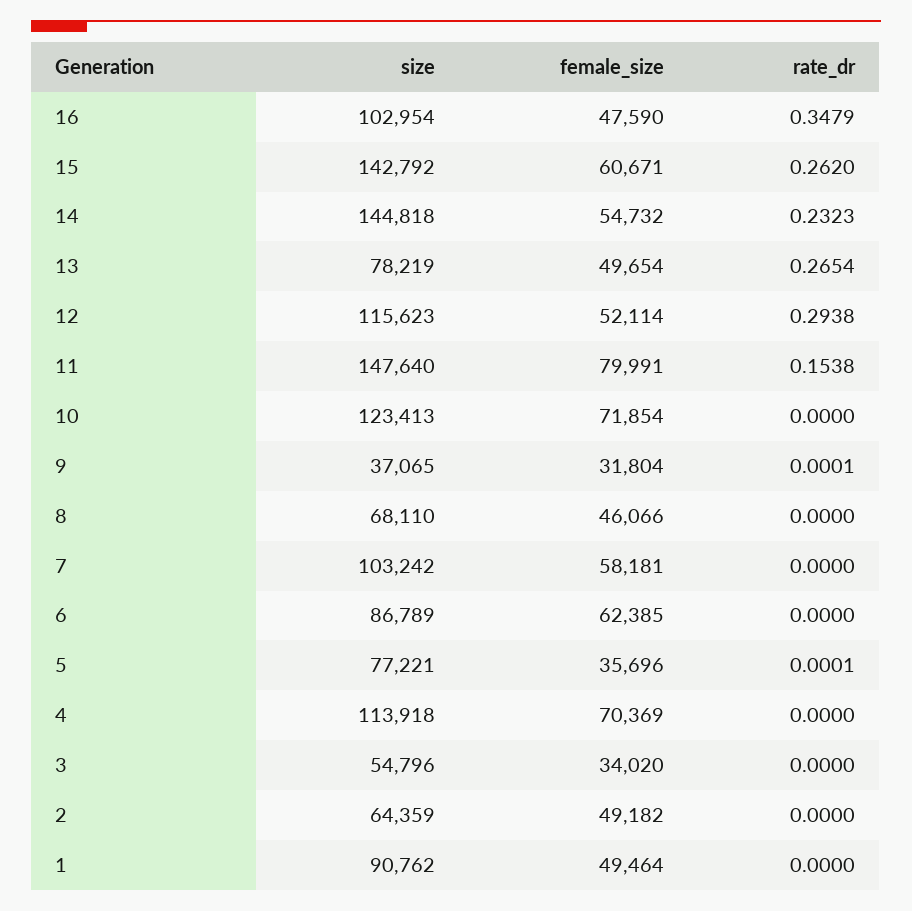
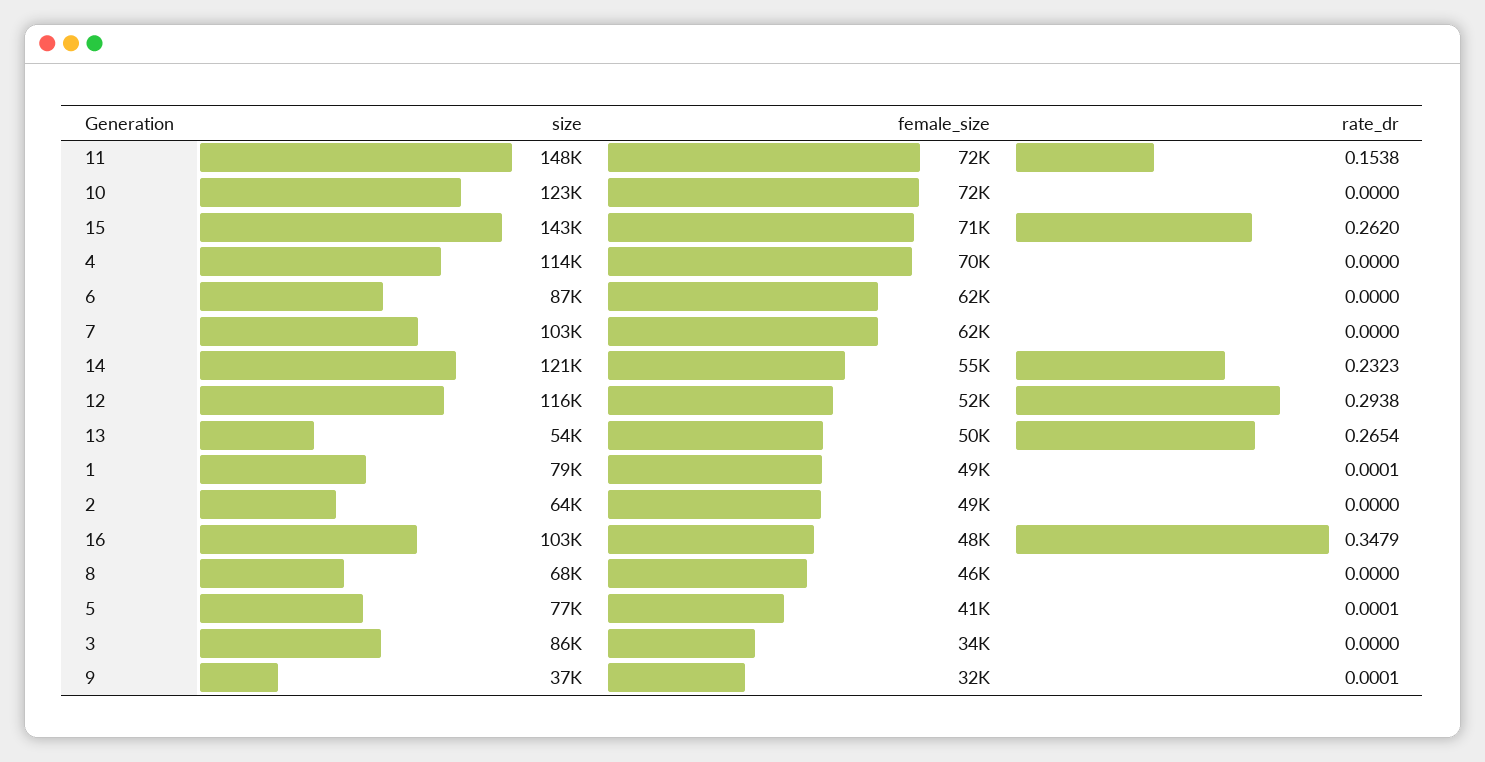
female_size, 15: 60671 -> 71000
size, 14: 144818 -> 121000
size, 13: 78219 -> 54000
female_size, 11: 79991 -> 72000
female_size, 7: 58181 -> 62000
female_size, 5: 35696 -> 41000
size, 3: 54796 -> 86000
size, 1: 90762 -> 79000
rate_dr, 1: 0 -> 0.0001

